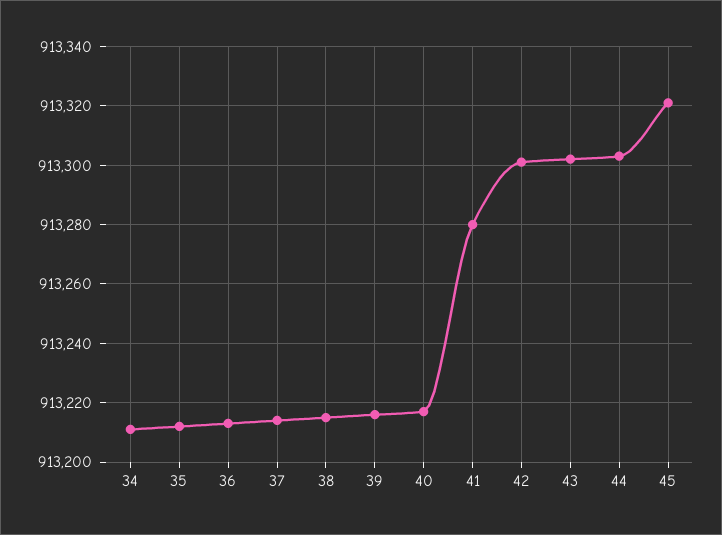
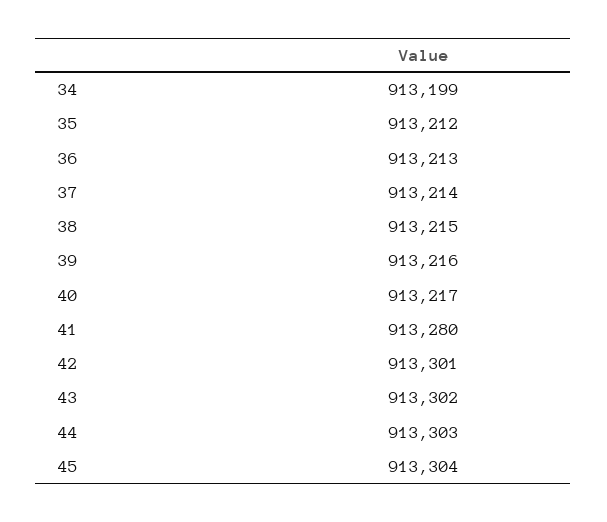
34: 913210 -> 913199
45: 913320 -> 913304

